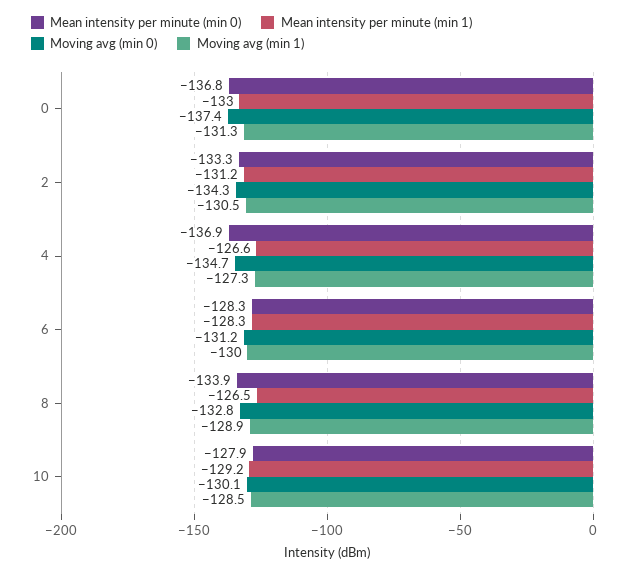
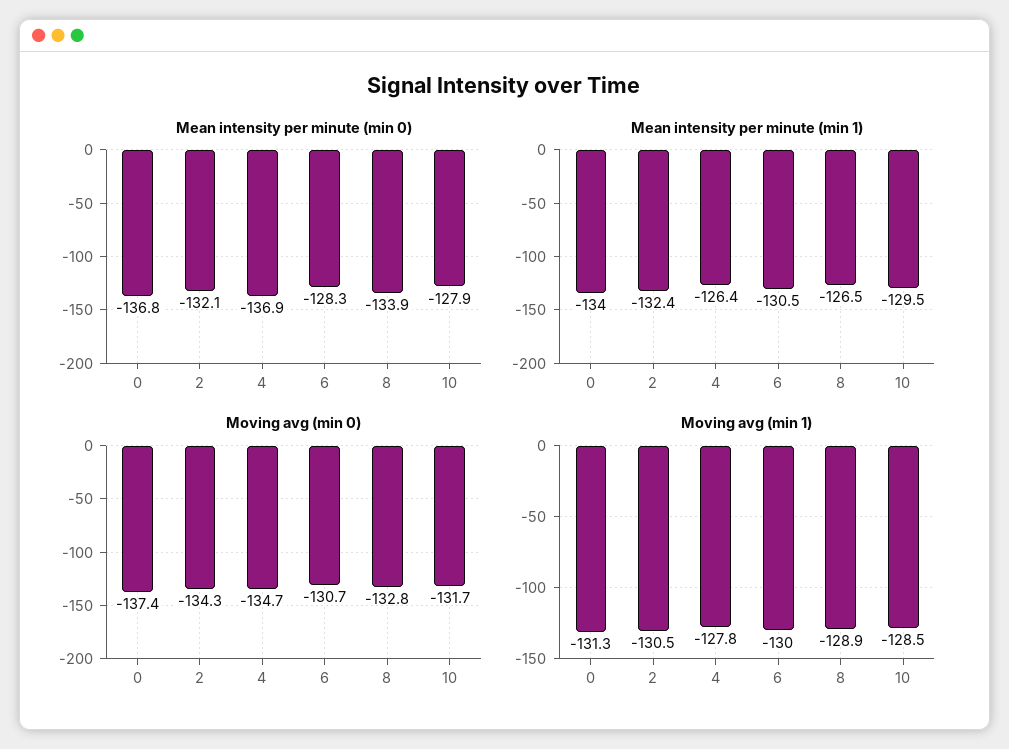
Mean intensity per minute (min 1), 0: -133 -> -134
Mean intensity per minute (min 0), 2: -133.3 -> -132.1
Mean intensity per minute (min 1), 2: -131.2 -> -132.4
Mean intensity per minute (min 1), 4: -126.6 -> -126.4
Moving avg (min 1), 4: -127.3 -> -127.8
Mean intensity per minute (min 1), 6: -128.3 -> -130.5
Moving avg (min 0), 6: -131.2 -> -130.7
Mean intensity per minute (min 1), 10: -129.2 -> -129.5
Moving avg (min 0), 10: -130.1 -> -131.7

